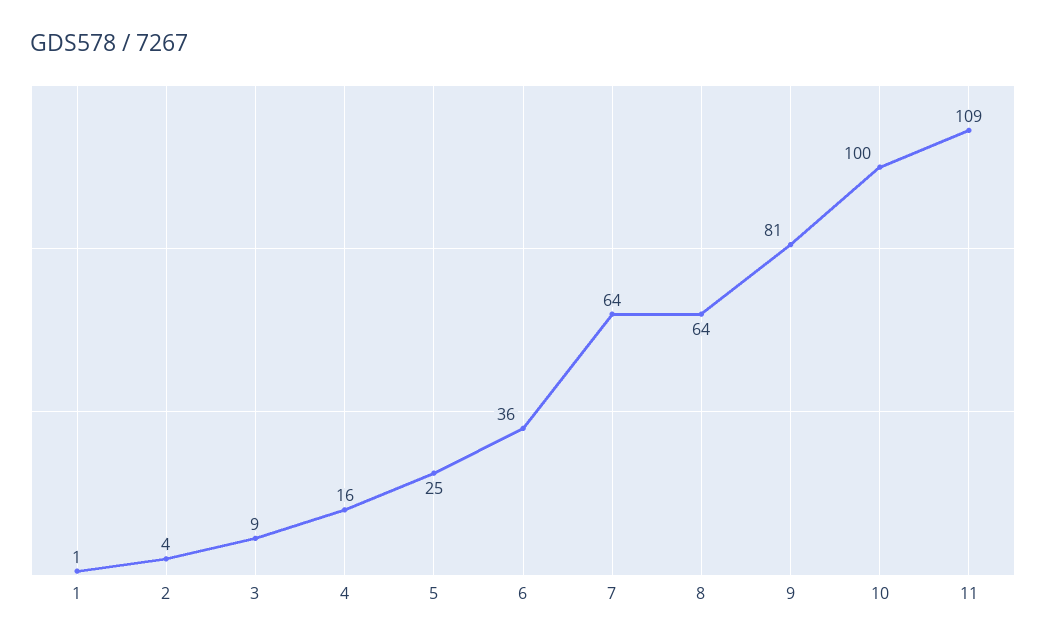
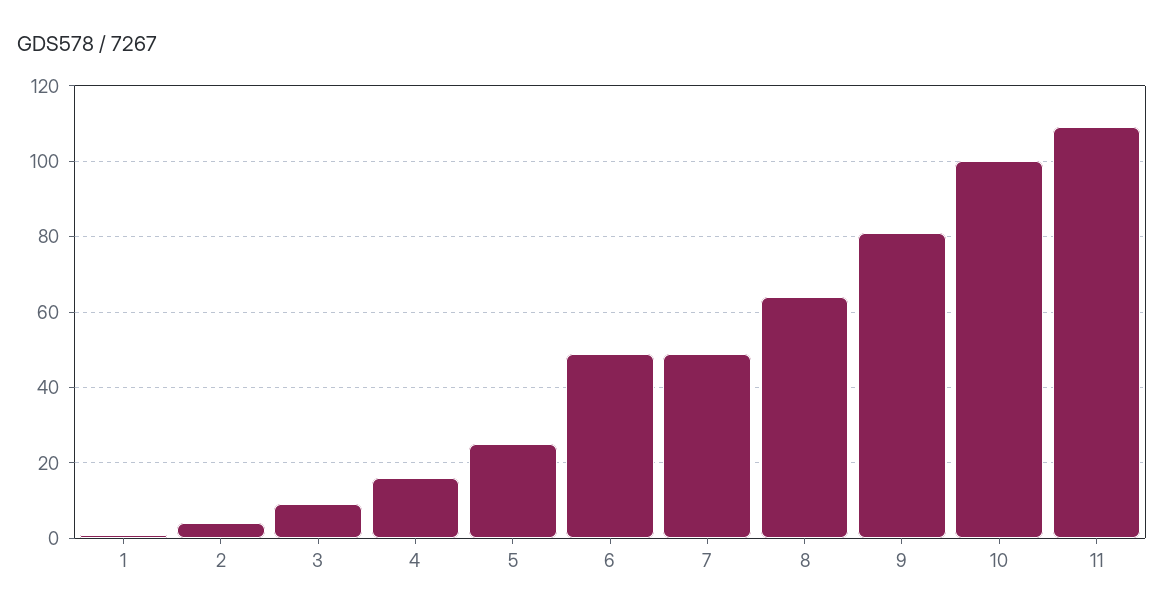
6: 36 -> 50
7: 64 -> 50

